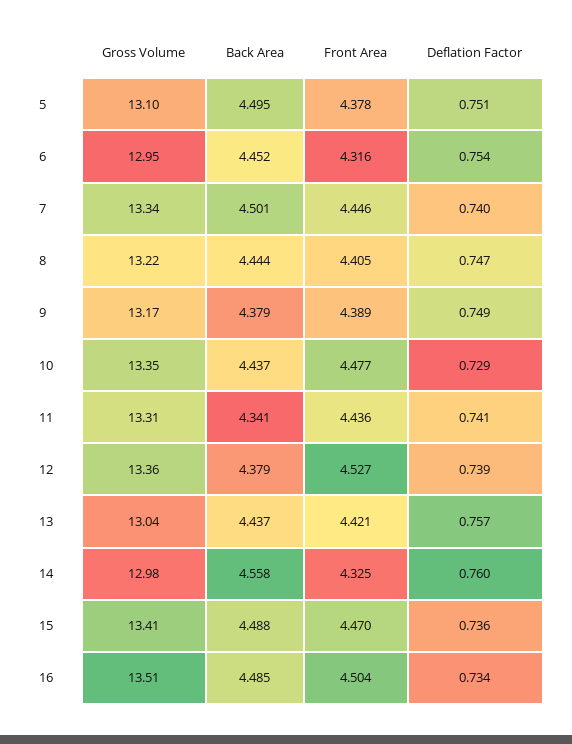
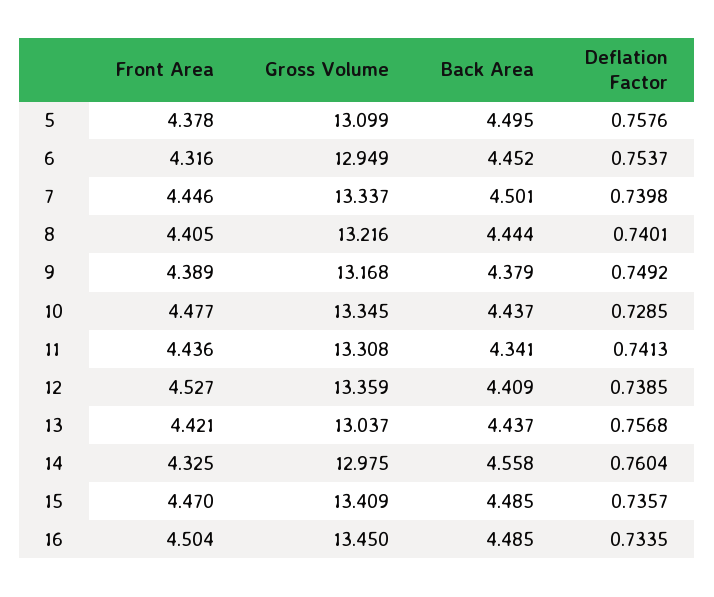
Deflation Factor, 5: 0.751 -> 0.7576
Deflation Factor, 8: 0.747 -> 0.7401
Back Area, 12: 4.379 -> 4.409
Back Area, 15: 4.488 -> 4.485
Gross Volume, 16: 13.51 -> 13.45

